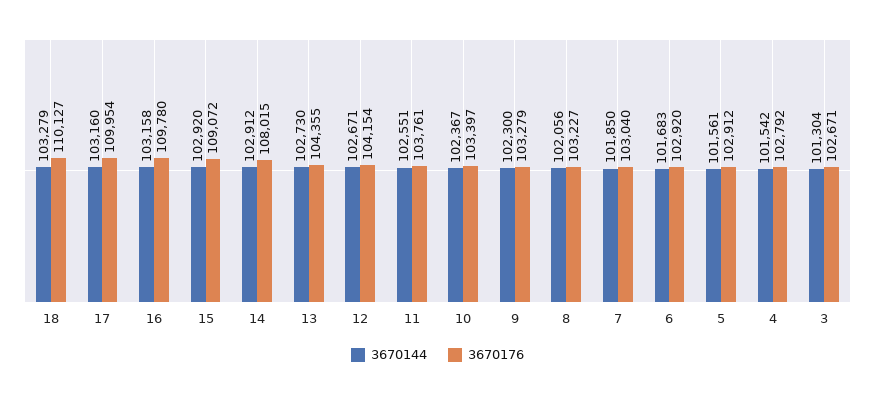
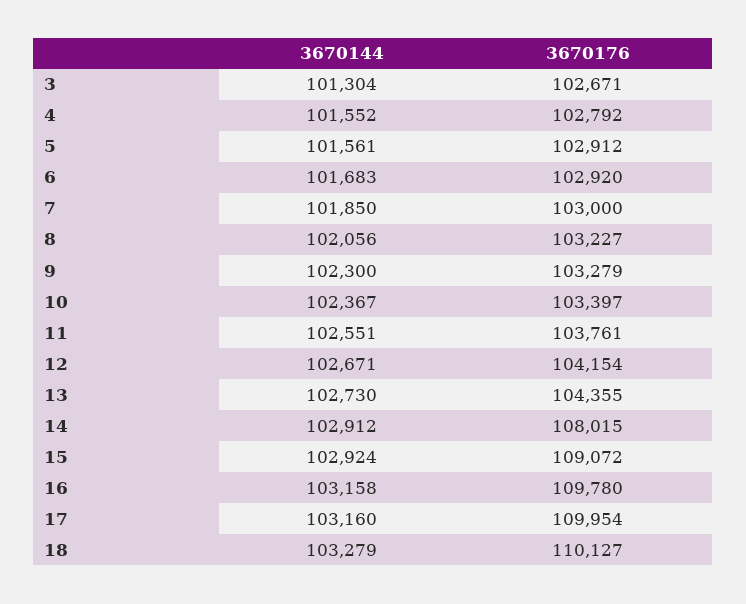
3670144, 15: 102920 -> 102924
3670176, 7: 103040 -> 103000
3670144, 4: 101542 -> 101552

